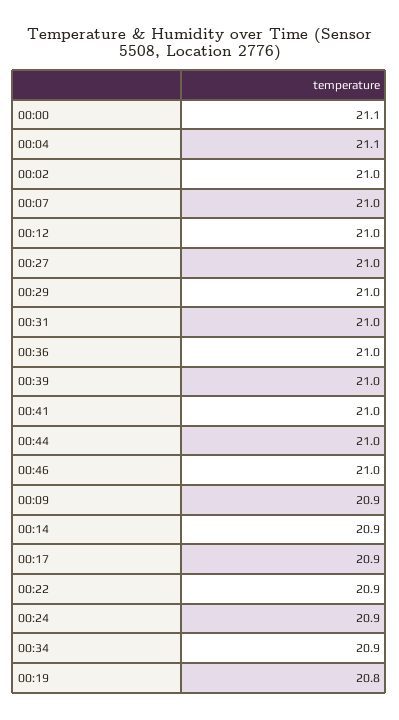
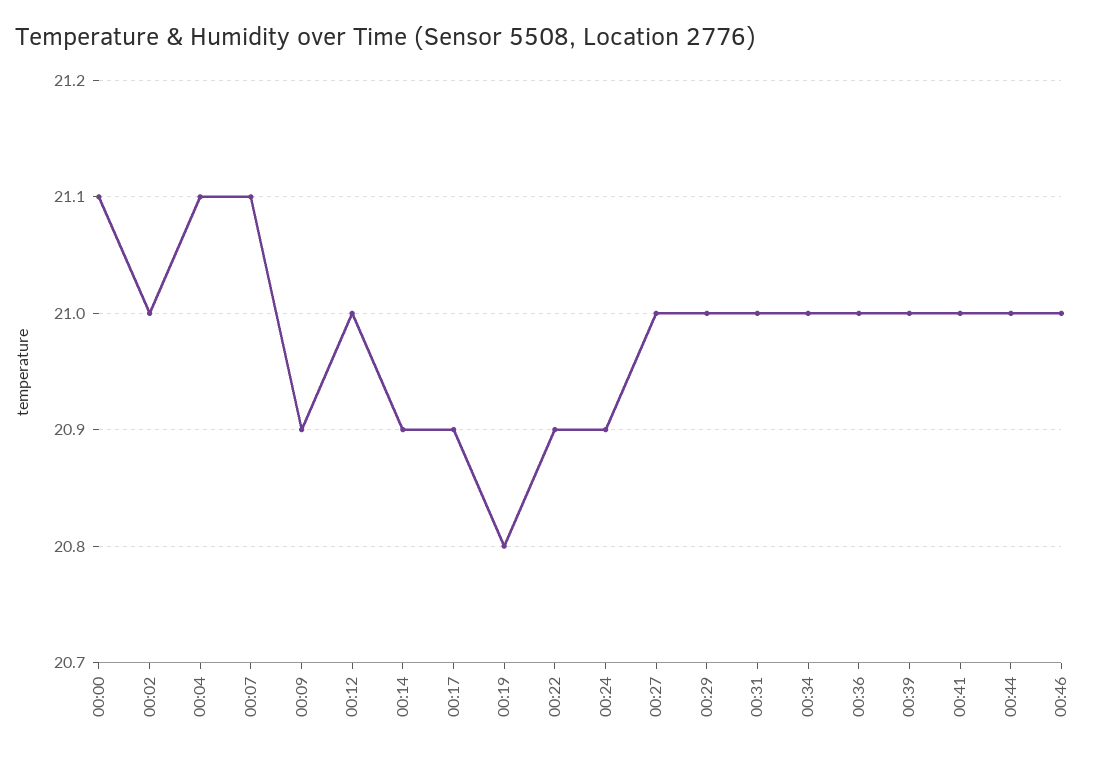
00:07: 21 -> 21.1
00:34: 20.9 -> 21

